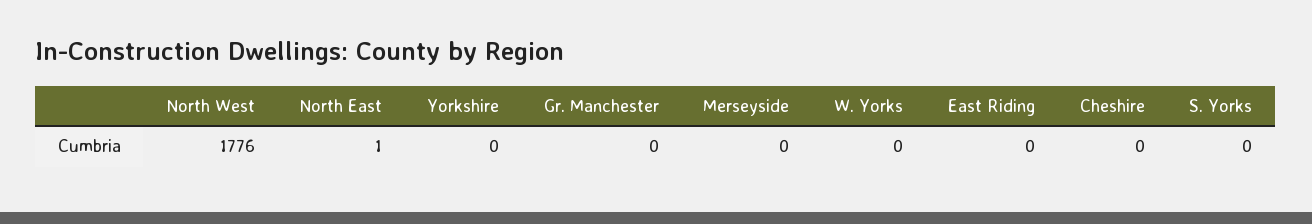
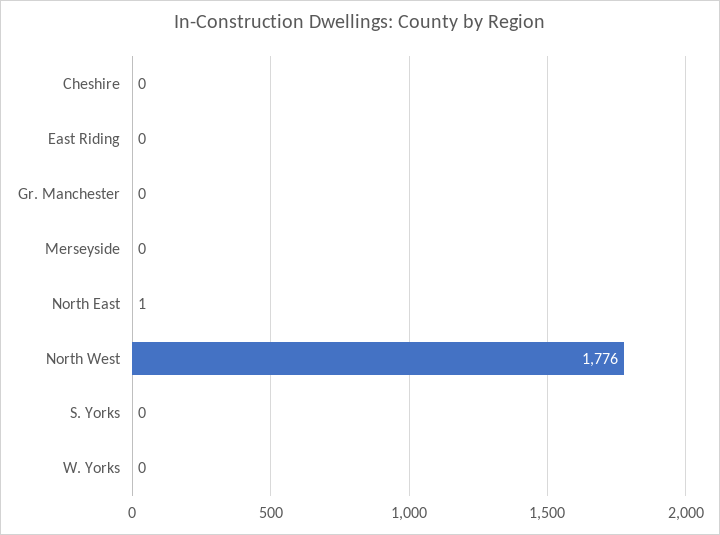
Yorkshire: 0 -> none

